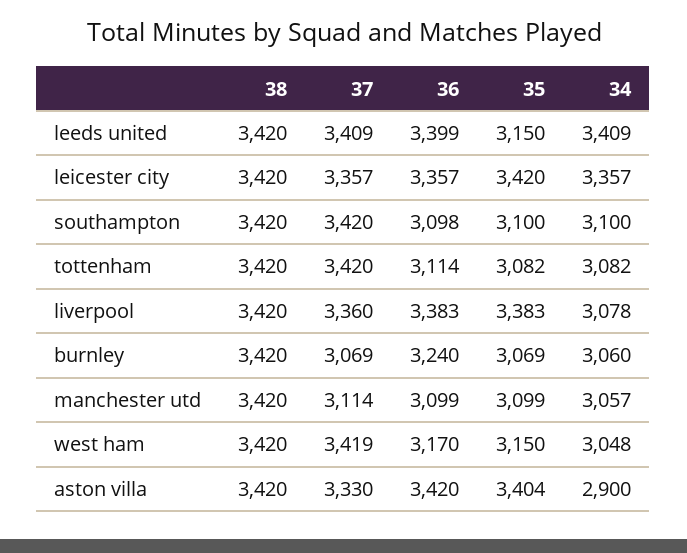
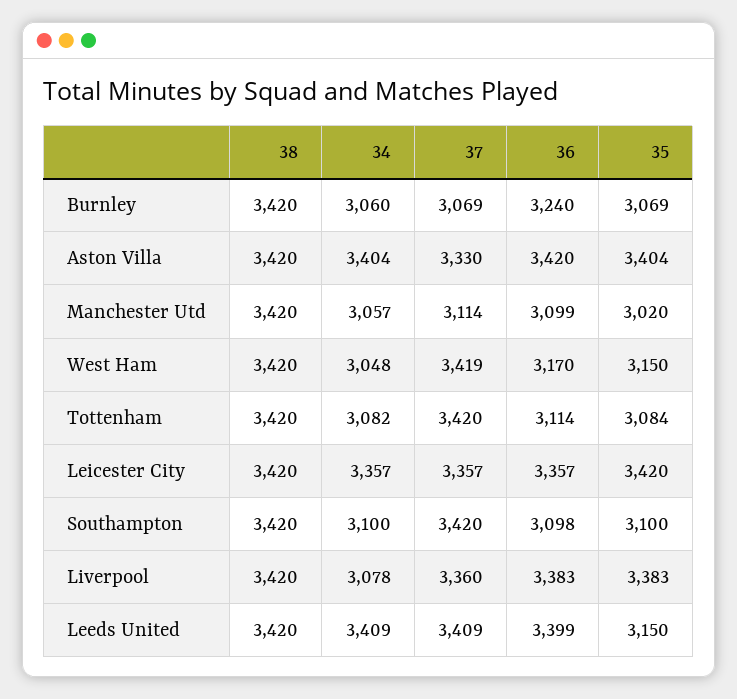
35, tottenham: 3082 -> 3084
35, manchester utd: 3099 -> 3020
34, aston villa: 2900 -> 3404

